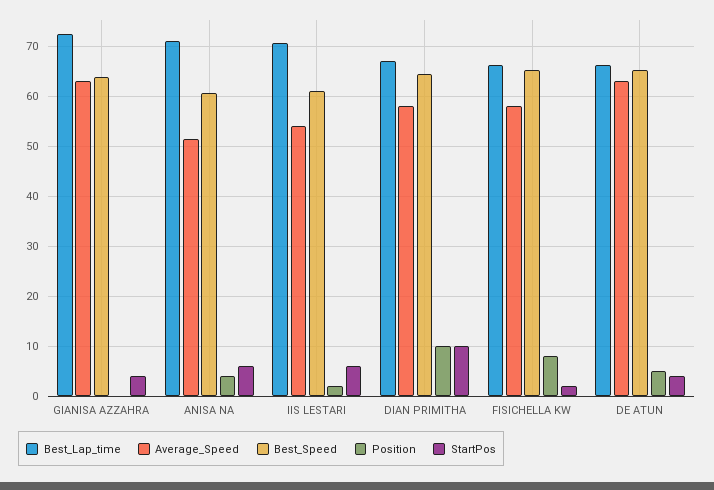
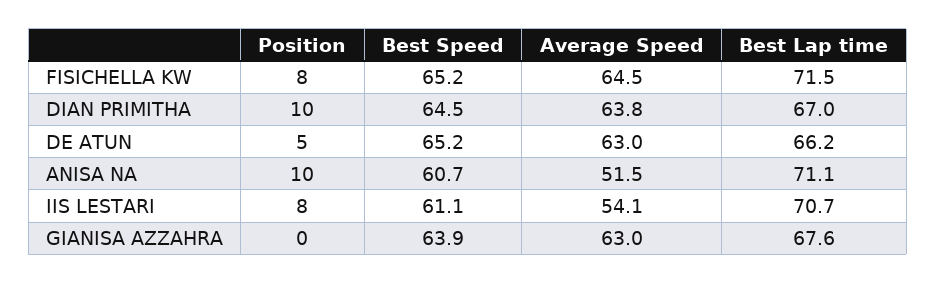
Best_Lap_time, GIANISA AZZAHRA: 72 -> 67.6
StartPos, GIANISA AZZAHRA: 4 -> none
Position, ANISA NA: 4 -> 10
StartPos, ANISA NA: 6 -> none
Position, IIS LESTARI: 2 -> 8
StartPos, IIS LESTARI: 6 -> none
Average_Speed, DIAN PRIMITHA: 58 -> 63.8
StartPos, DIAN PRIMITHA: 10 -> none
Best_Lap_time, FISICHELLA KW: 66 -> 71.5
Average_Speed, FISICHELLA KW: 58 -> 64.5
StartPos, FISICHELLA KW: 2 -> none
StartPos, DE ATUN: 4 -> none

